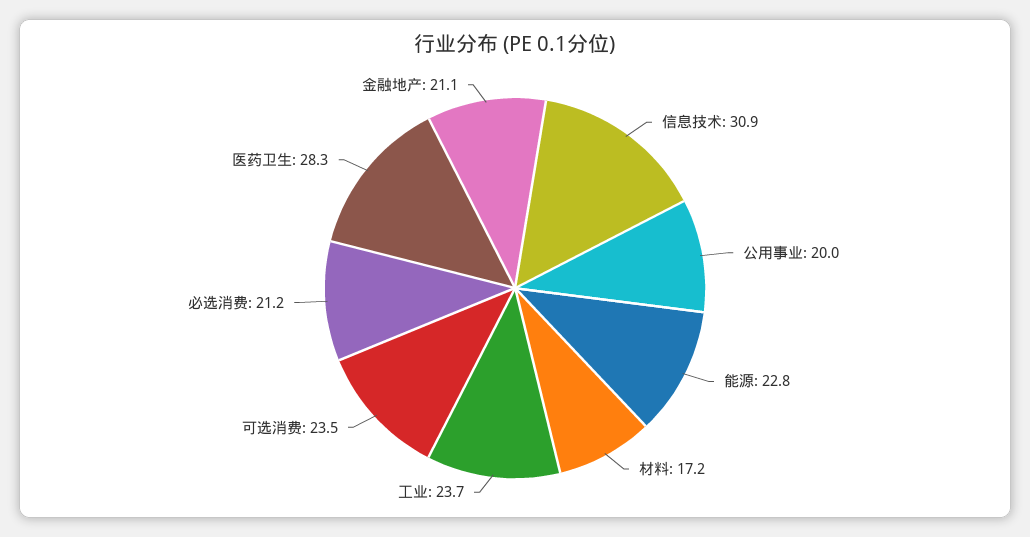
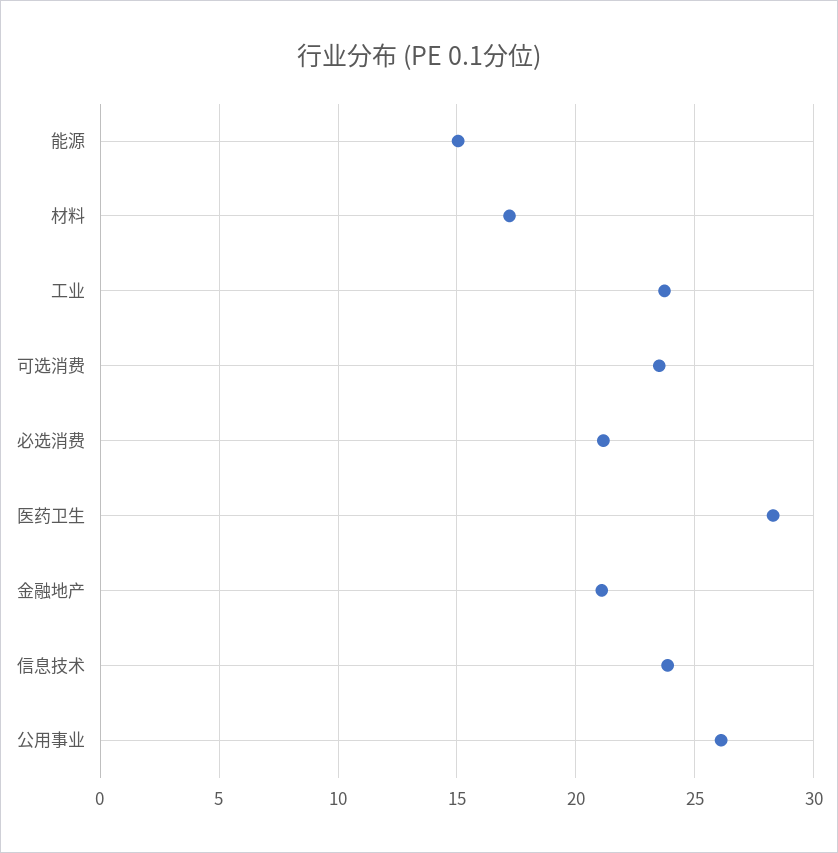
信息技术: 30.9 -> 24
公用事业: 20 -> 26
能源: 22.8 -> 15

